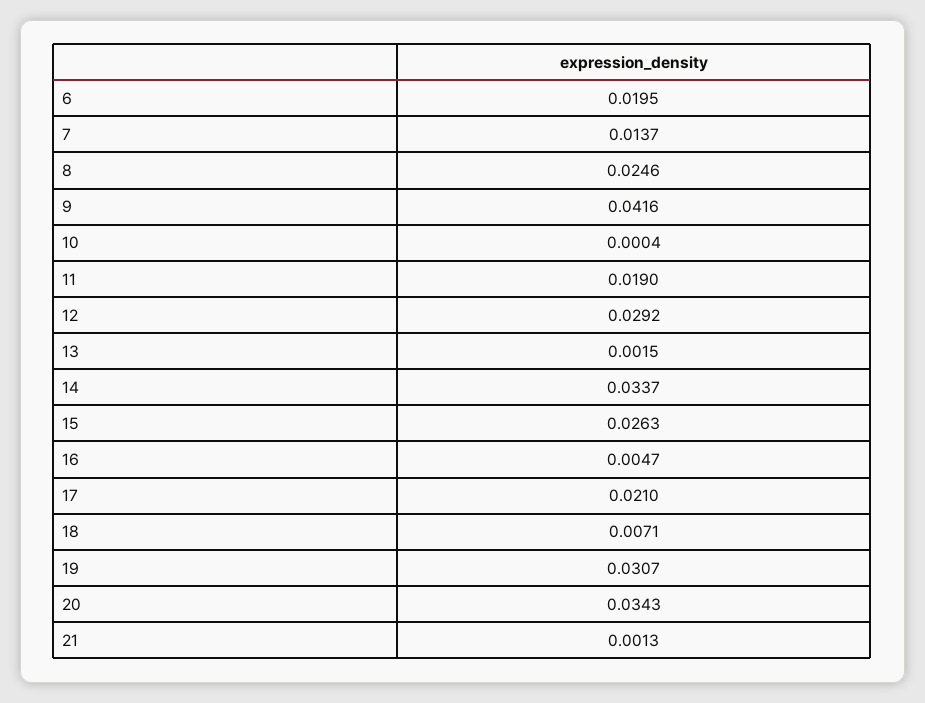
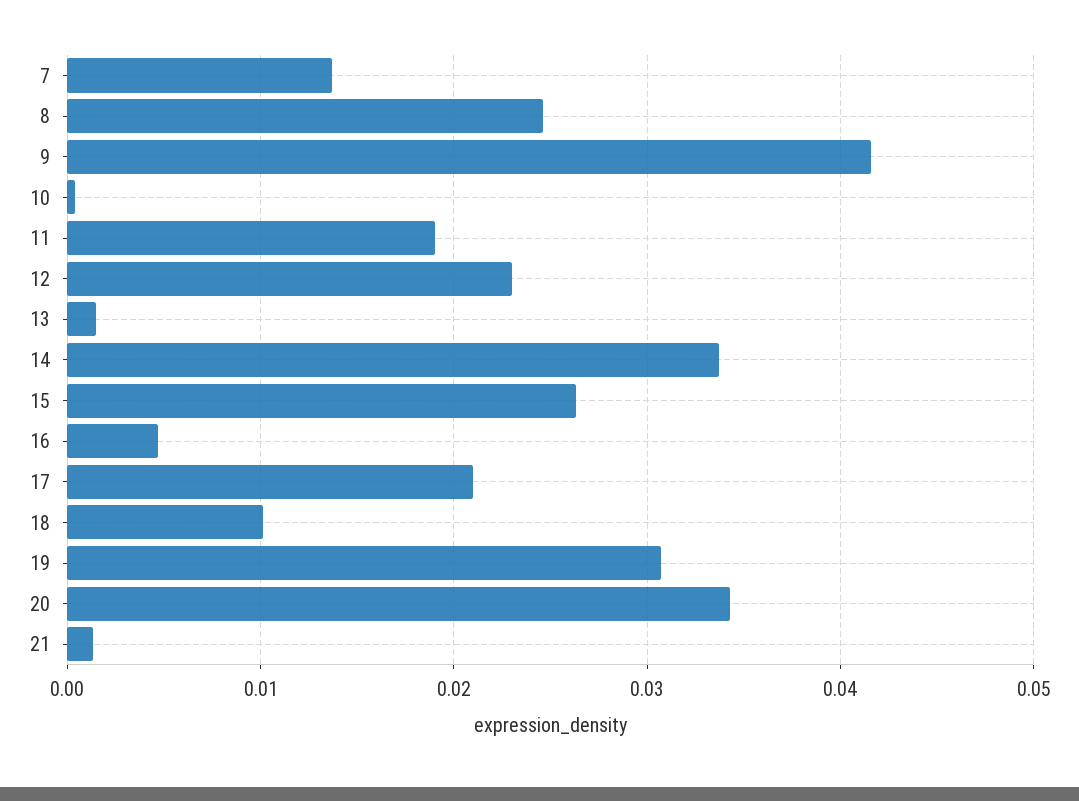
6: 0.0195 -> none
12: 0.0292 -> 0.023
18: 0.0071 -> 0.01

